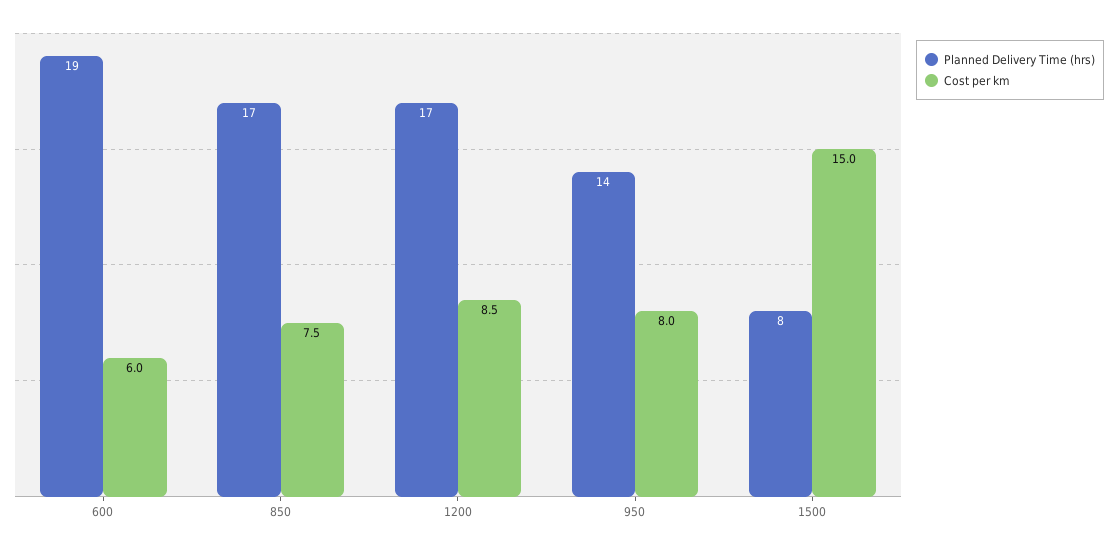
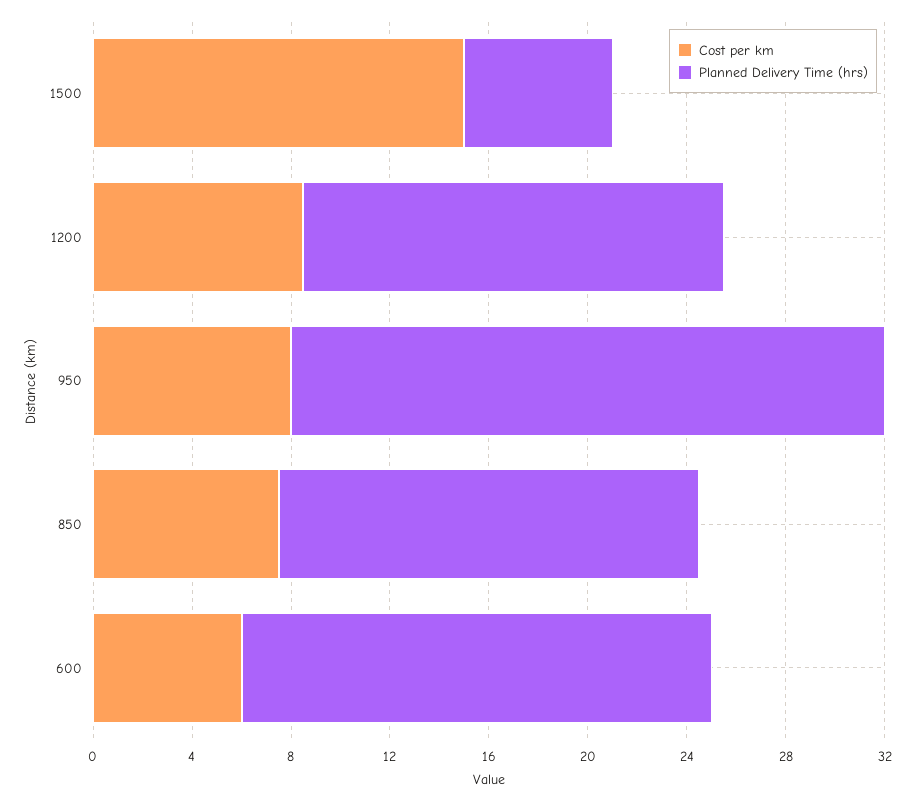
Planned Delivery Time (hrs), 950: 14 -> 24
Planned Delivery Time (hrs), 1500: 8 -> 6

